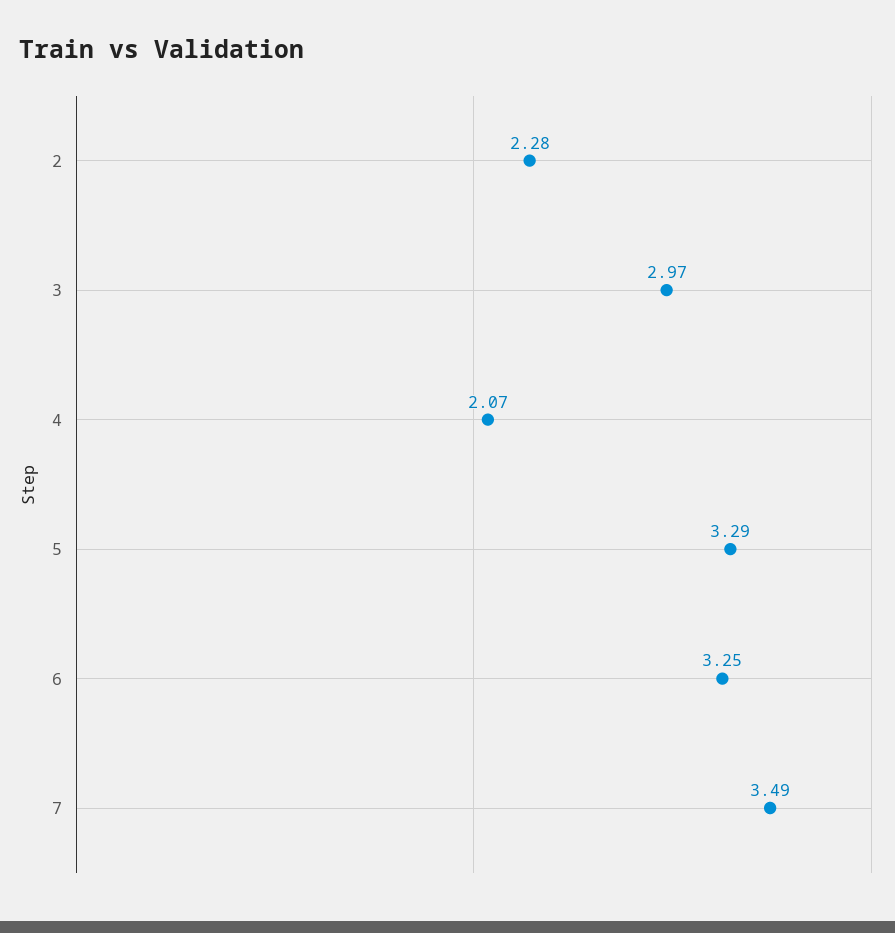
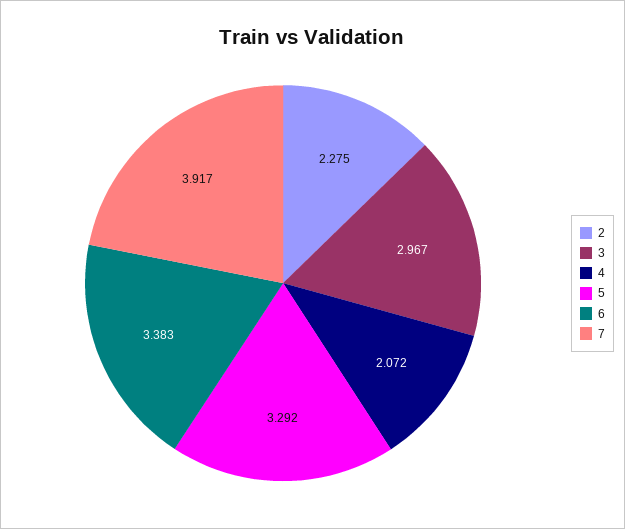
6: 3.25 -> 3.383
7: 3.49 -> 3.917

